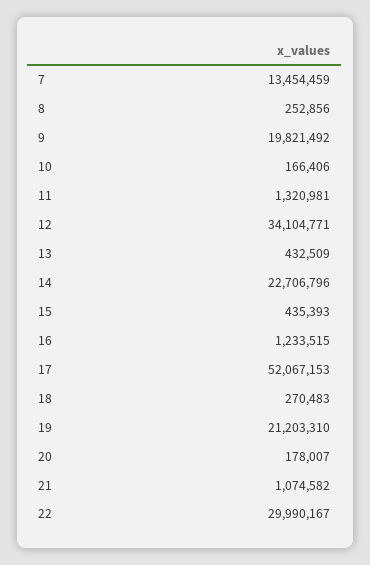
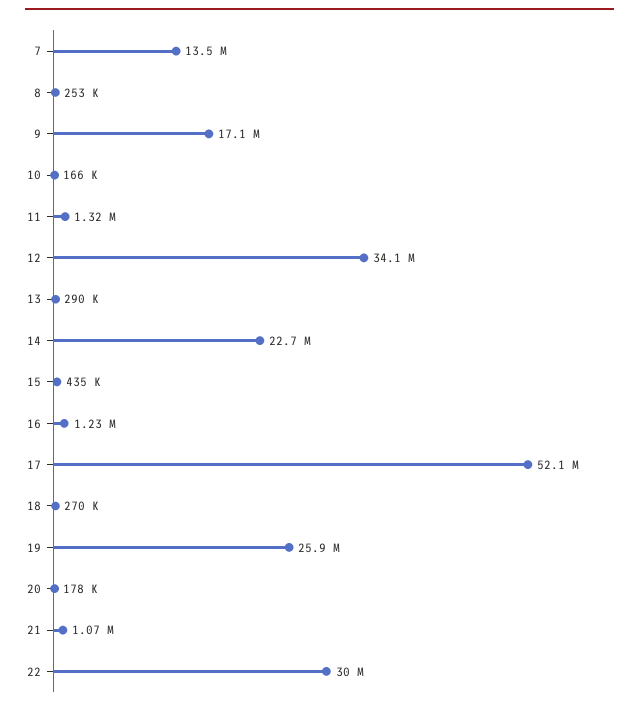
9: 19821492 -> 17100000
13: 432509 -> 290000
19: 21203310 -> 25900000

